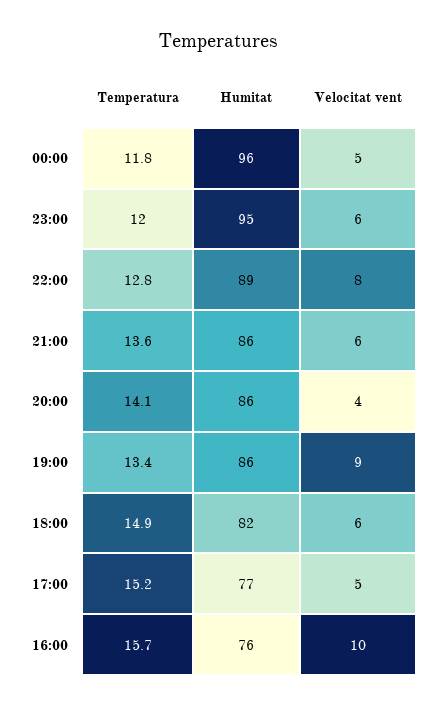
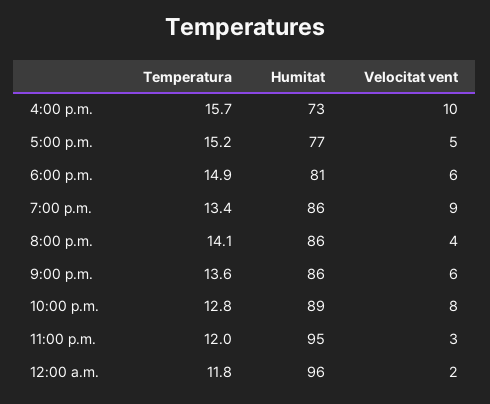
Velocitat vent, 00:00: 5 -> 2
Velocitat vent, 23:00: 6 -> 3
Humitat, 18:00: 82 -> 81
Humitat, 16:00: 76 -> 73

